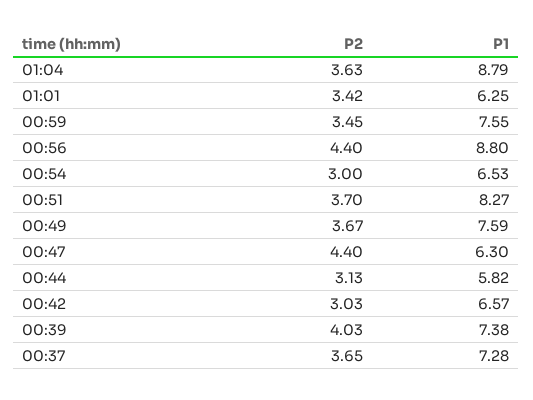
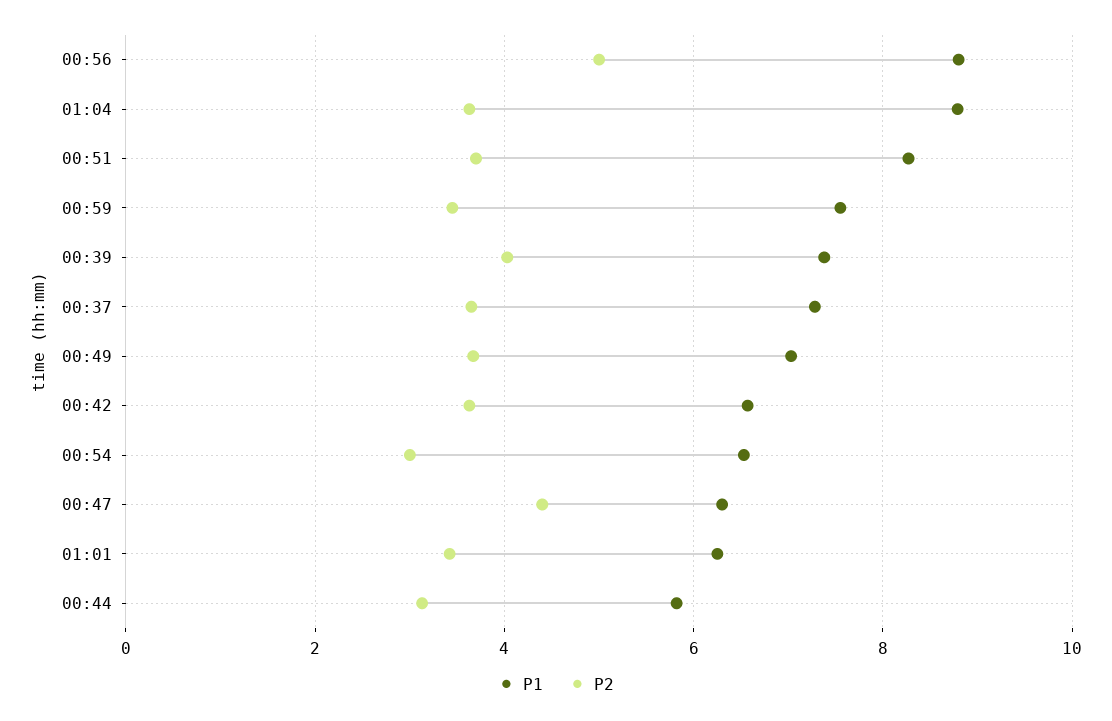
P2, 00:56: 4.4 -> 5
P1, 00:49: 7.59 -> 7
P2, 00:42: 3.03 -> 3.6

